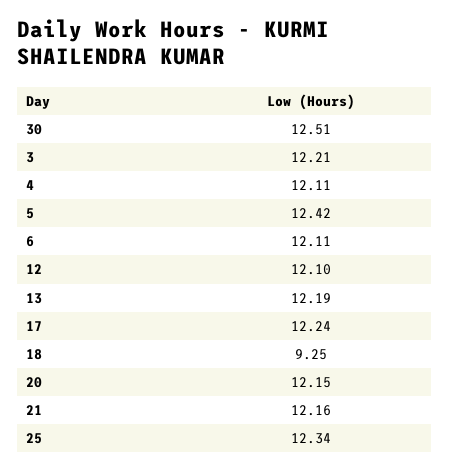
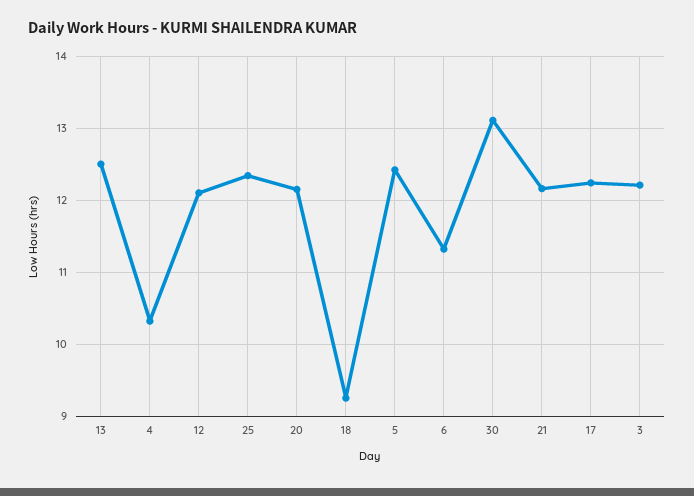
30: 12.51 -> 13.1
4: 12.11 -> 10.3
6: 12.11 -> 11.3
13: 12.19 -> 12.5

